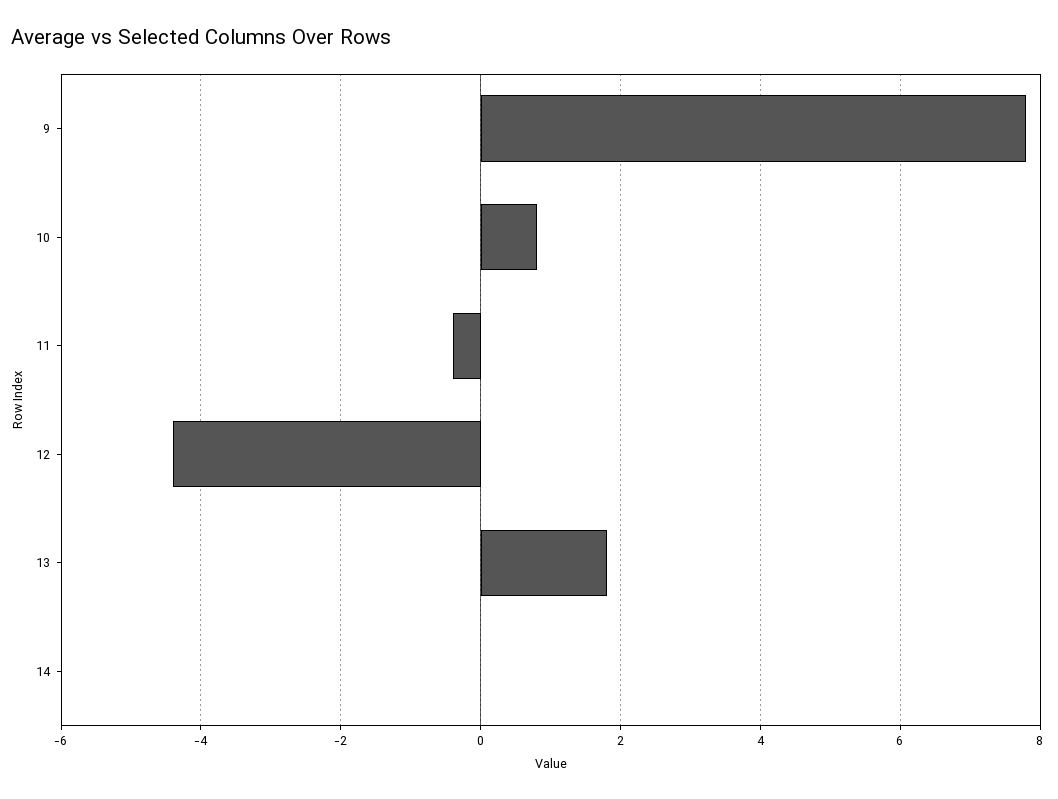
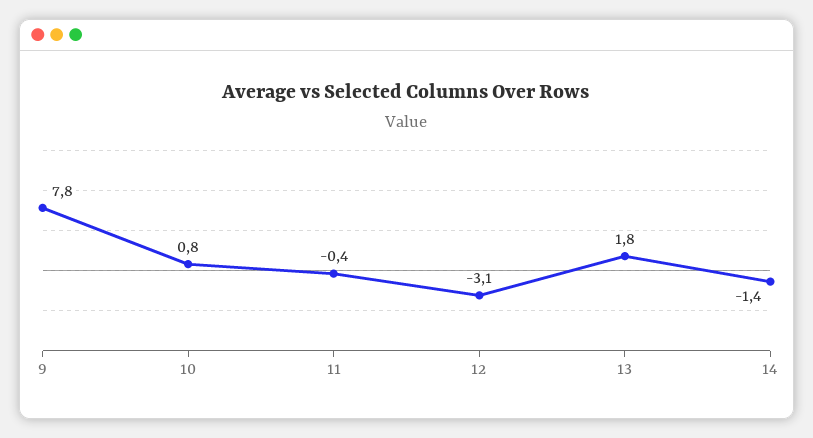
12: -4.5 -> -3.1
14: 0 -> -1.4

